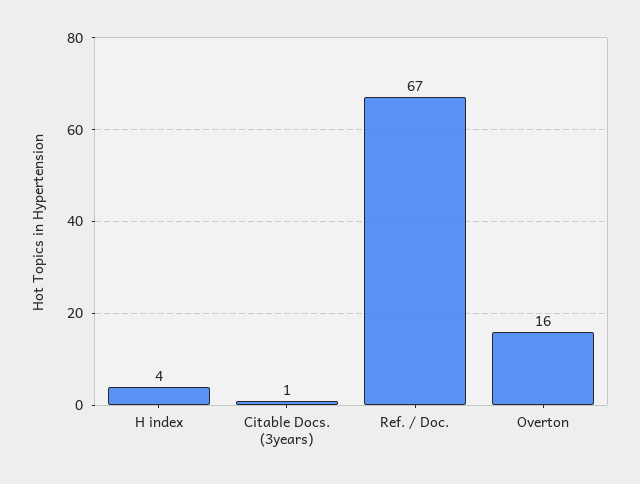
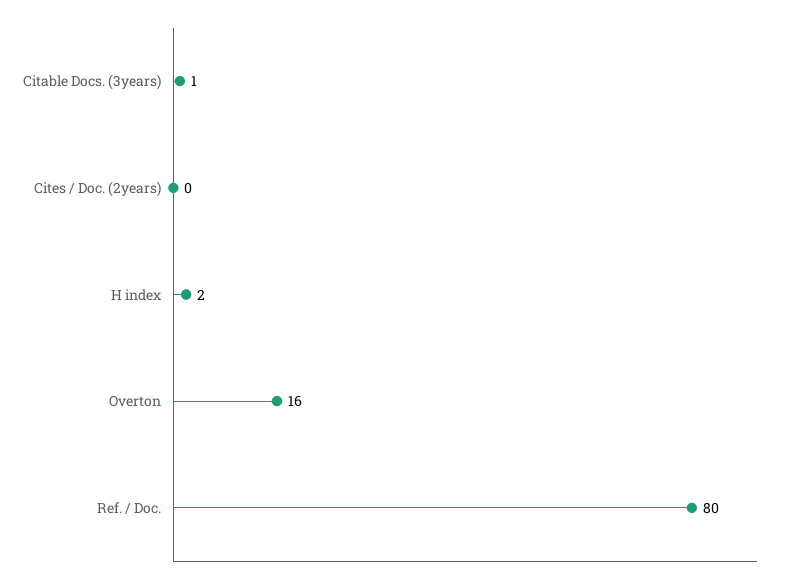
H index: 4 -> 2
Ref. / Doc.: 67 -> 80
Cites / Doc. (2years): none -> 0

